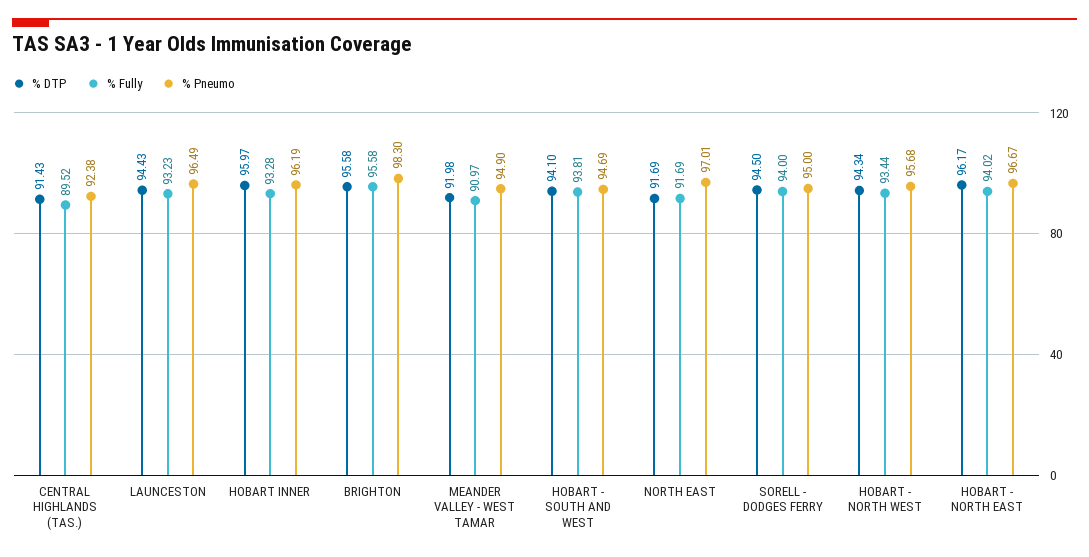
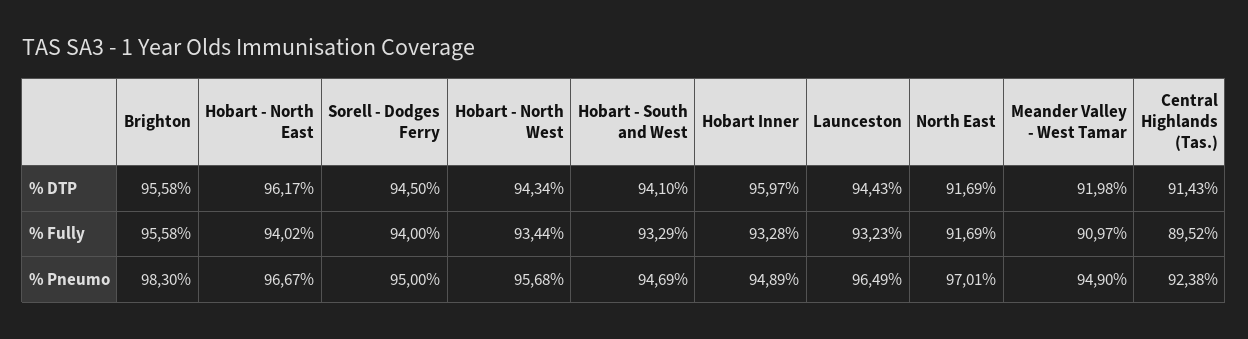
% Pneumo, HOBART INNER: 96.19 -> 94.89
% Fully, HOBART - SOUTH AND WEST: 93.81 -> 93.29

